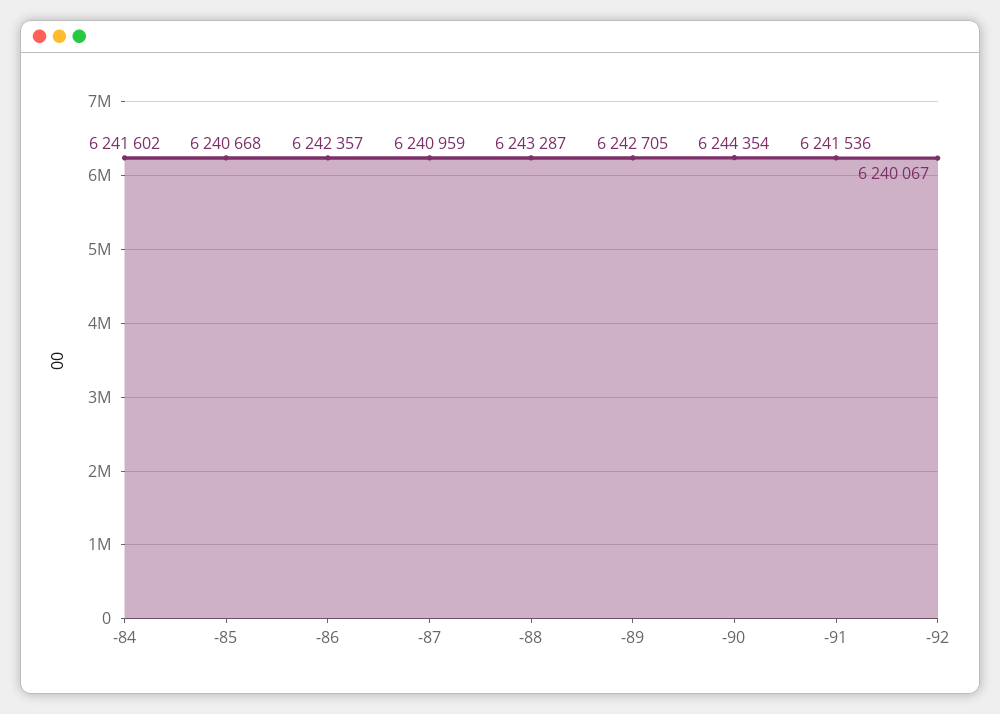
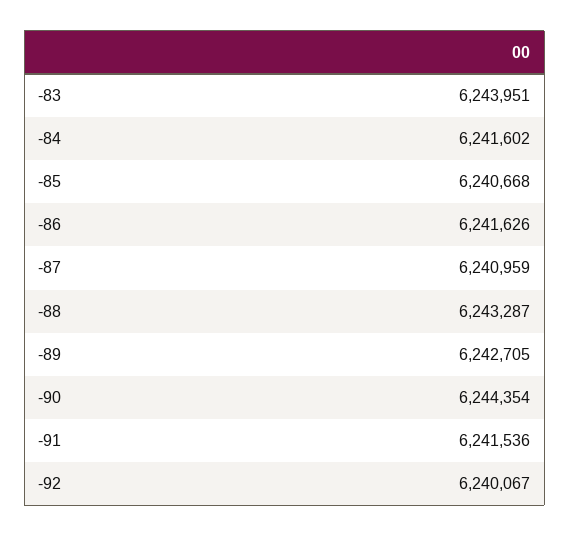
-86: 6242357 -> 6241626
-83: none -> 6243951

